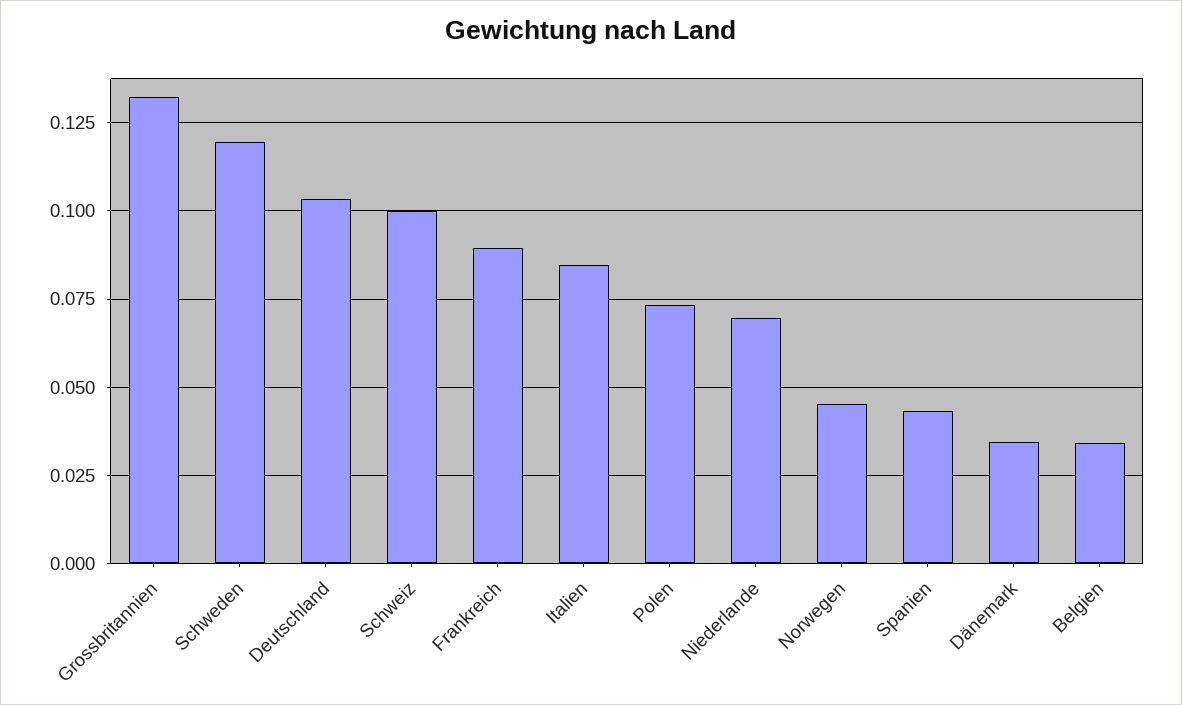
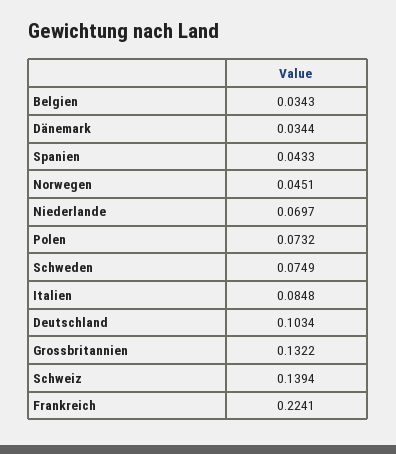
Schweden: 0.12 -> 0.0749
Schweiz: 0.1 -> 0.1394
Frankreich: 0.09 -> 0.2241

